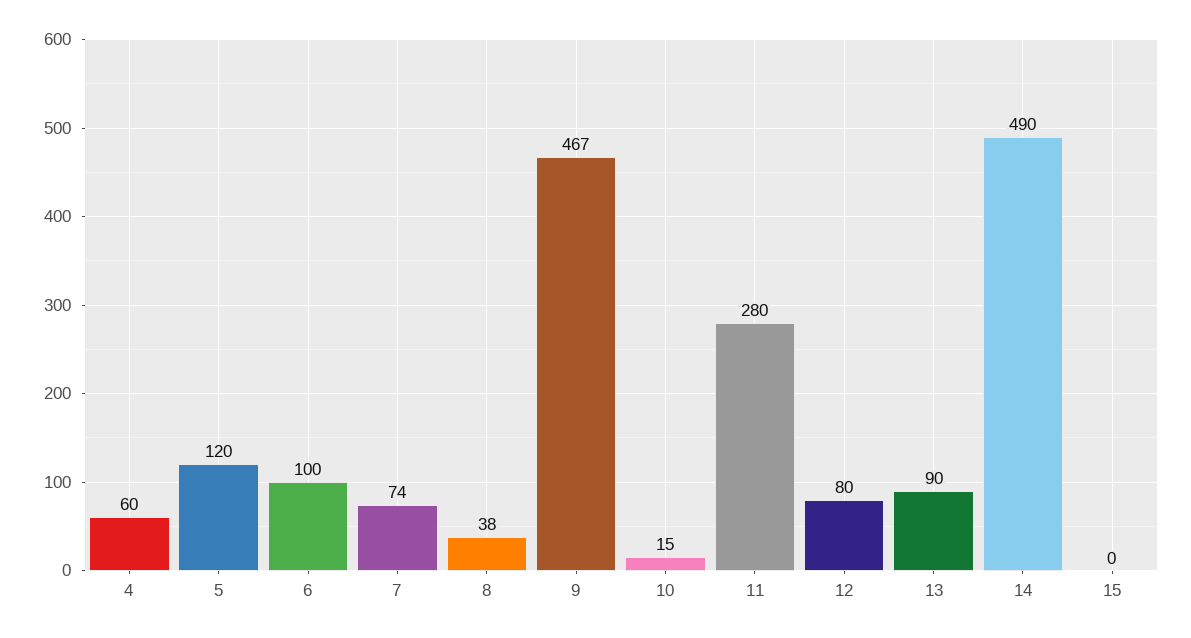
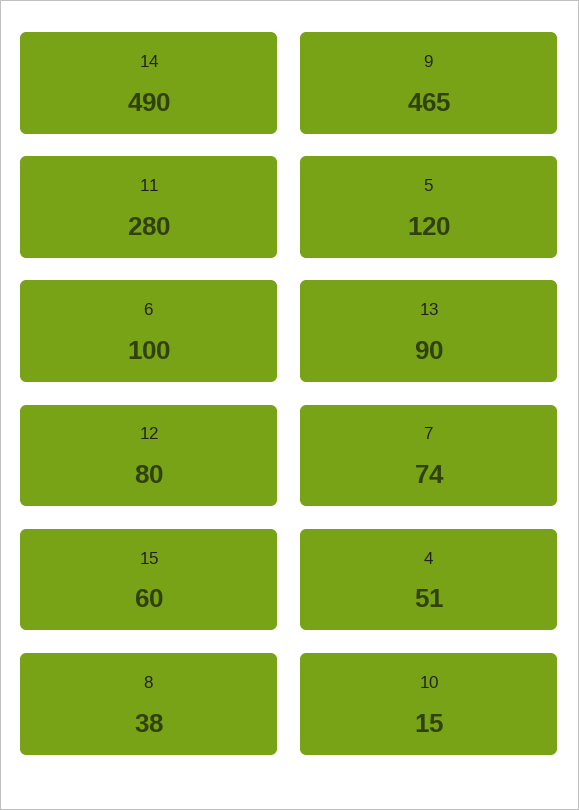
4: 60 -> 51
9: 467 -> 465
15: 0 -> 60

